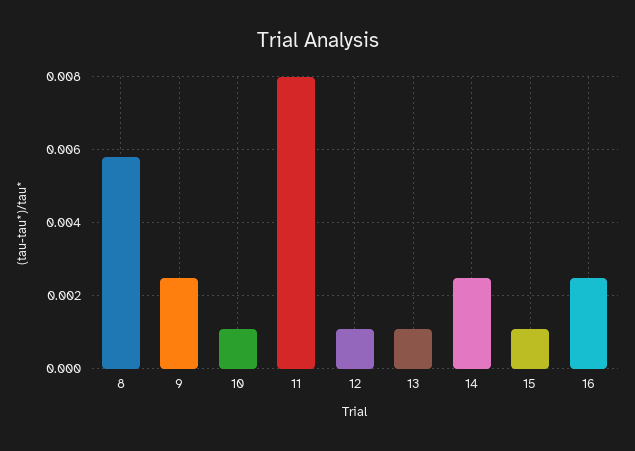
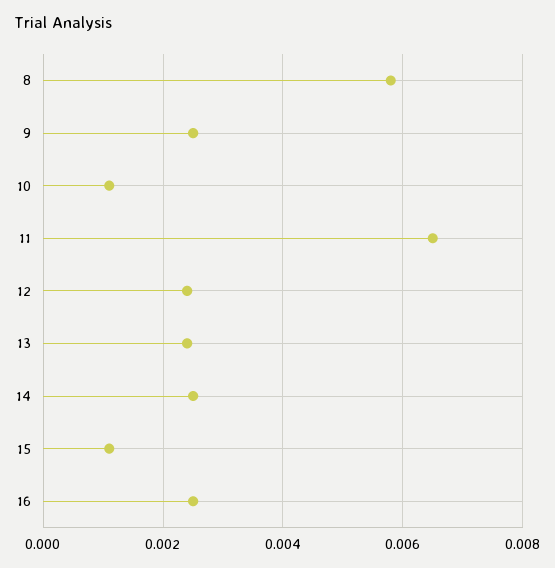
11: 0.008 -> 0.0065
12: 0.001 -> 0.0025
13: 0.001 -> 0.0025

